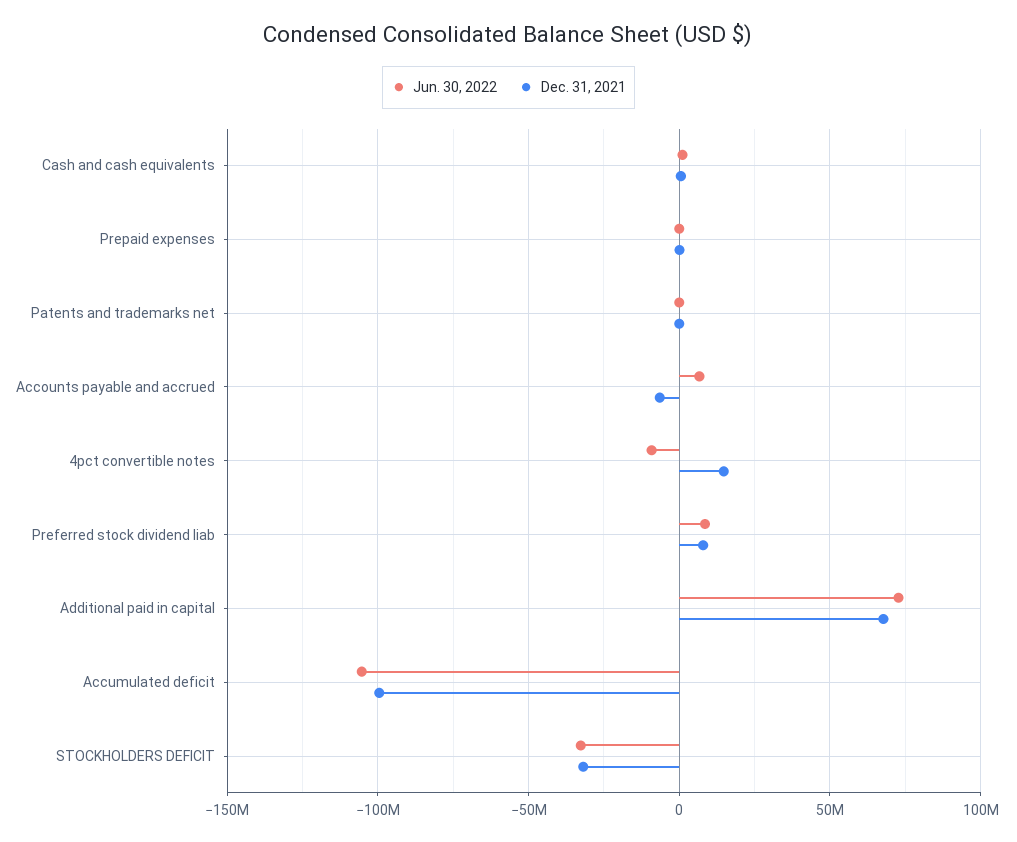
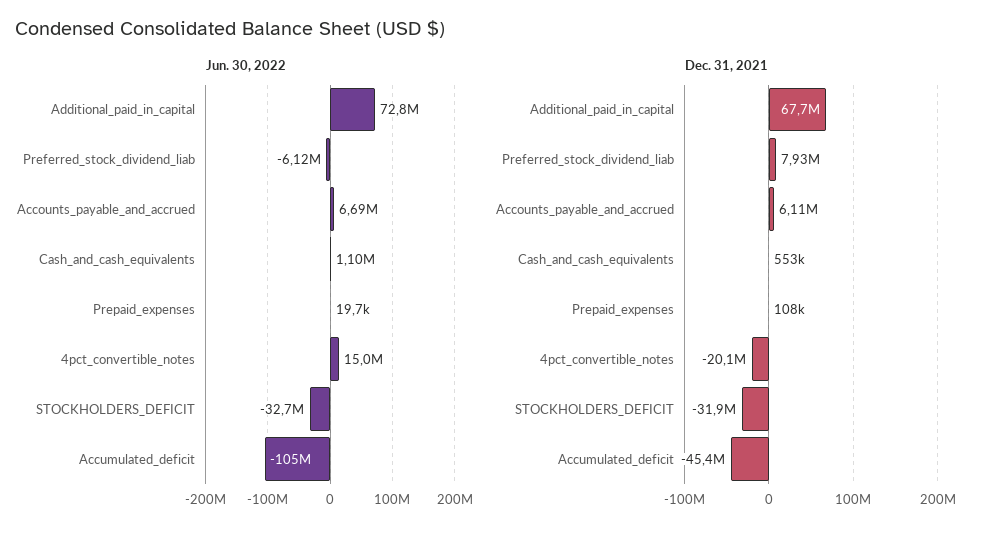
Jun. 30, 2022, Patents and trademarks net: 0 -> none
Dec. 31, 2021, Patents and trademarks net: 0 -> none
Dec. 31, 2021, Accounts payable and accrued: -5000000 -> 6110000
Jun. 30, 2022, 4pct convertible notes: -10000000 -> 15000000
Dec. 31, 2021, 4pct convertible notes: 15000000 -> -20100000
Jun. 30, 2022, Preferred stock dividend liab: 10000000 -> -6120000
Dec. 31, 2021, Accumulated deficit: -100000000 -> -45400000

